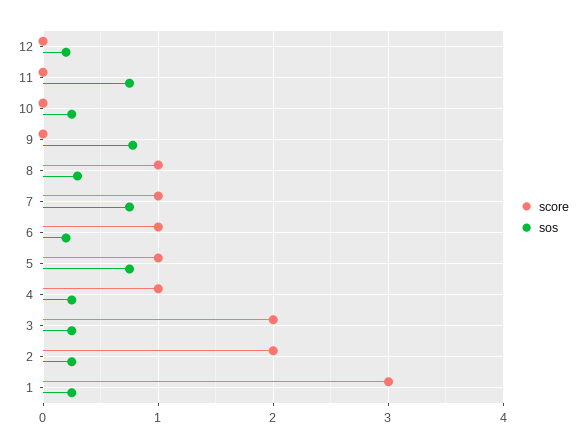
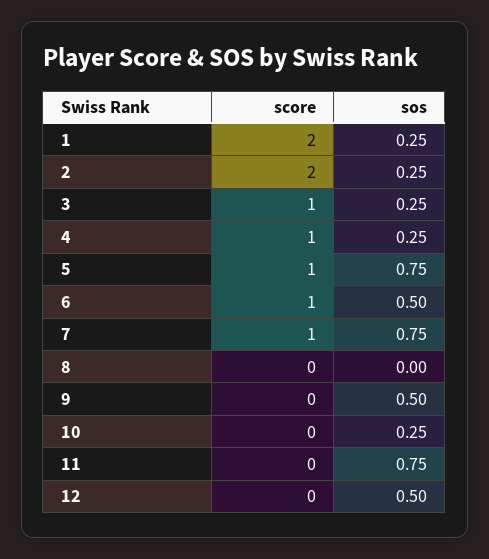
sos, 12: 0.2 -> 0.5
sos, 9: 0.8 -> 0.5
score, 8: 1 -> 0
sos, 8: 0.3 -> 0
sos, 6: 0.2 -> 0.5
score, 3: 2 -> 1
score, 1: 3 -> 2

